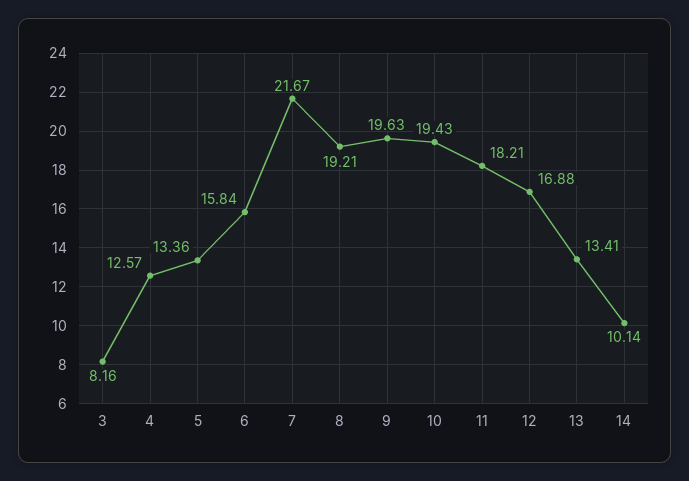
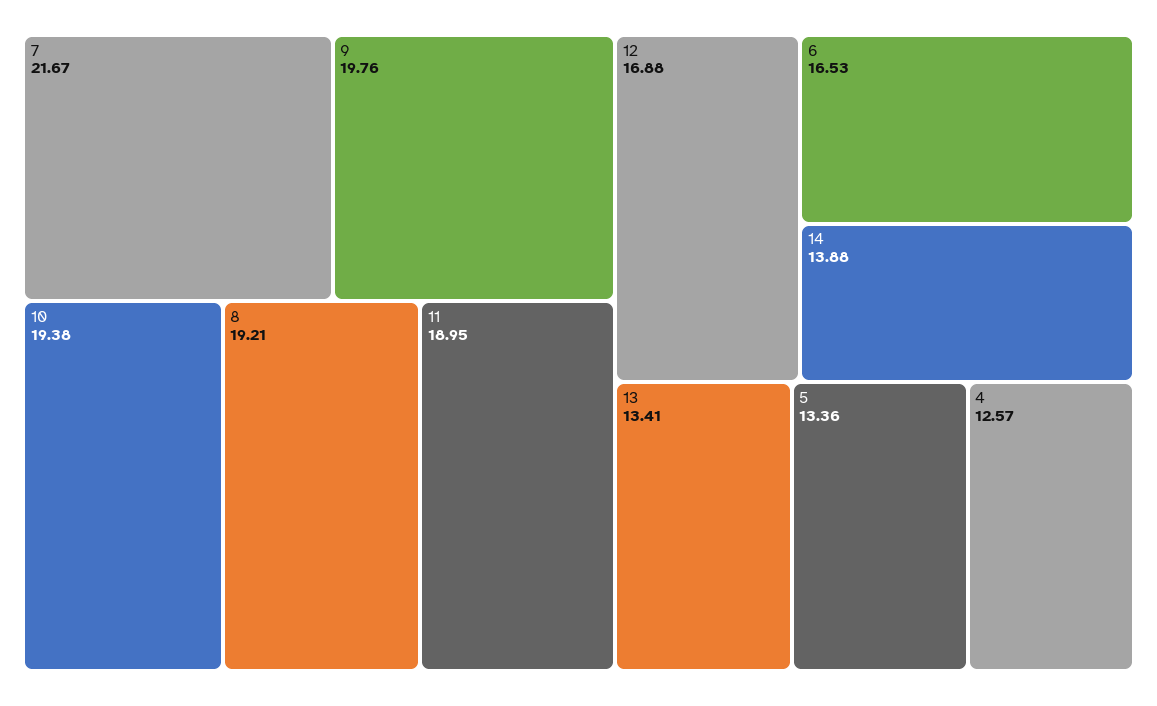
3: 8.16 -> none
6: 15.84 -> 16.53
9: 19.63 -> 19.76
10: 19.43 -> 19.38
11: 18.21 -> 18.95
14: 10.14 -> 13.88

